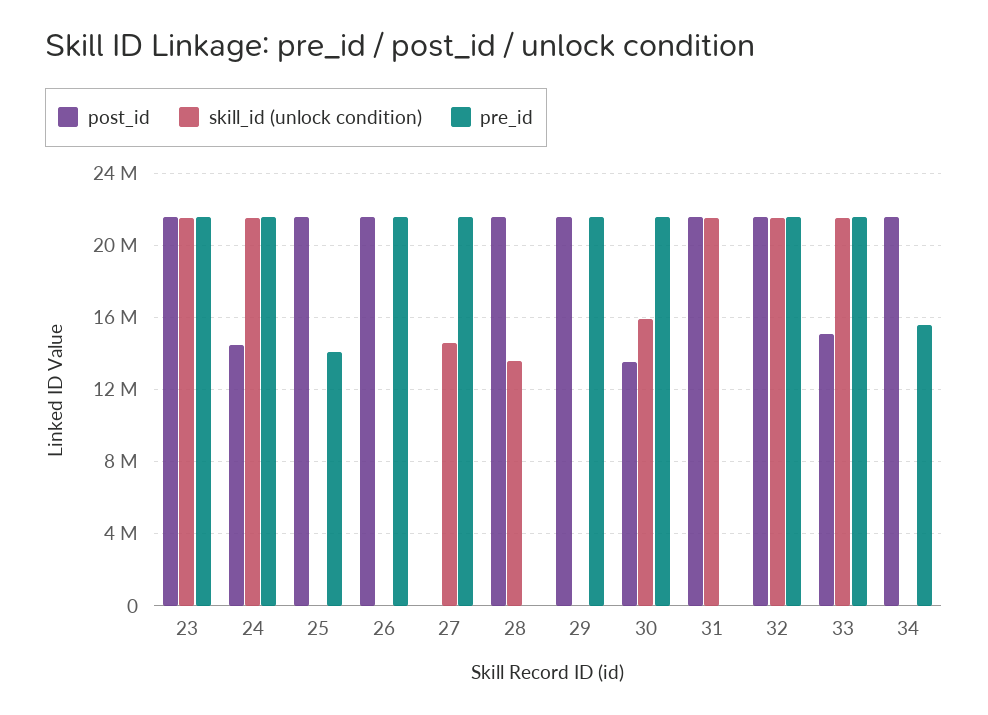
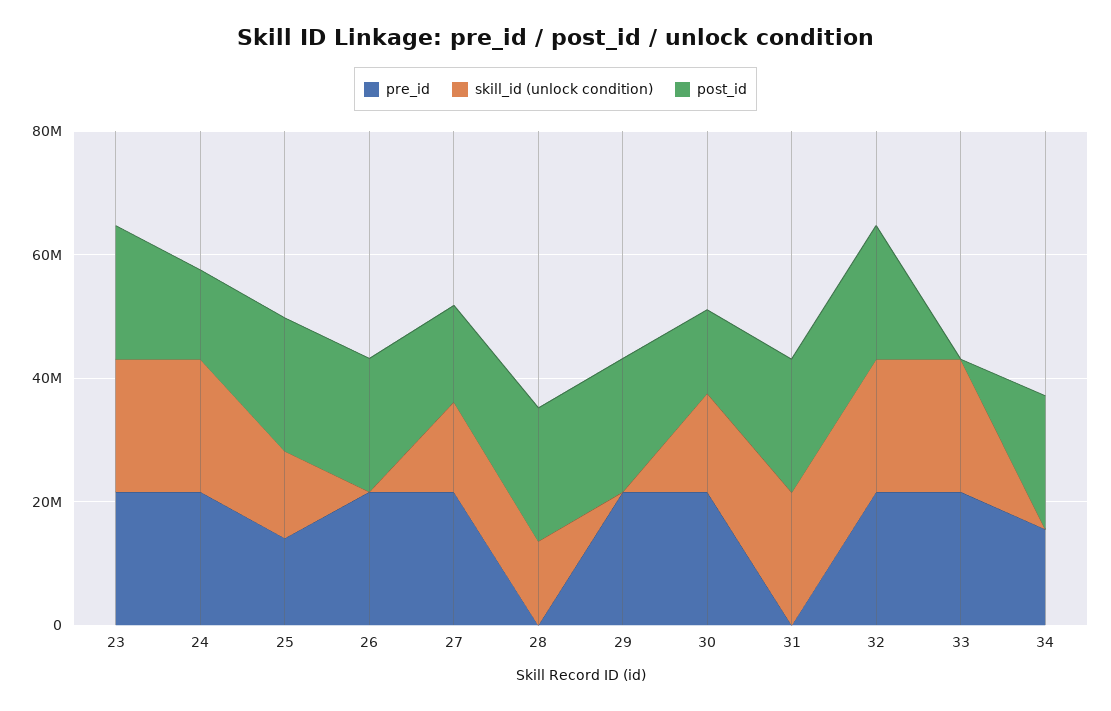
skill_id (unlock condition), 25: 0 -> 15000000
post_id, 27: 0 -> 15000000
post_id, 33: 15000000 -> 0

